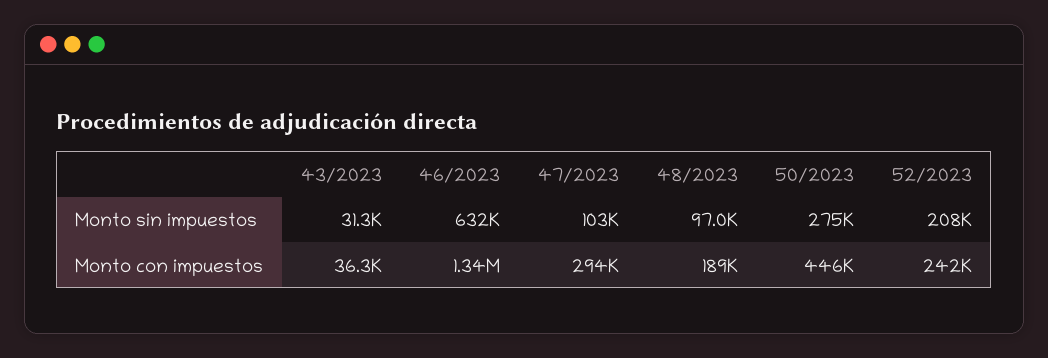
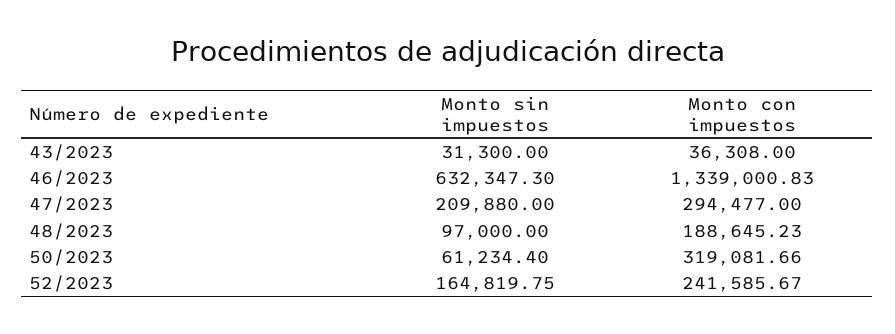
47/2023, Monto sin impuestos: 103000 -> 209880
50/2023, Monto sin impuestos: 275000 -> 61234.4
52/2023, Monto sin impuestos: 208000 -> 164819.75
50/2023, Monto con impuestos: 446000 -> 319081.66

